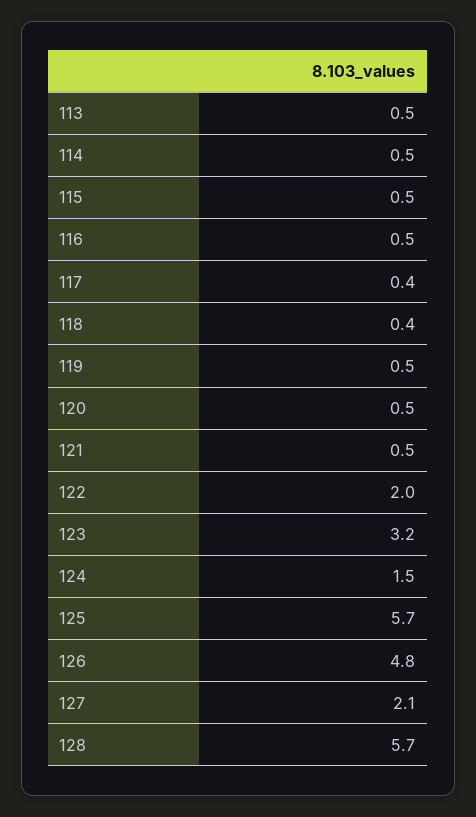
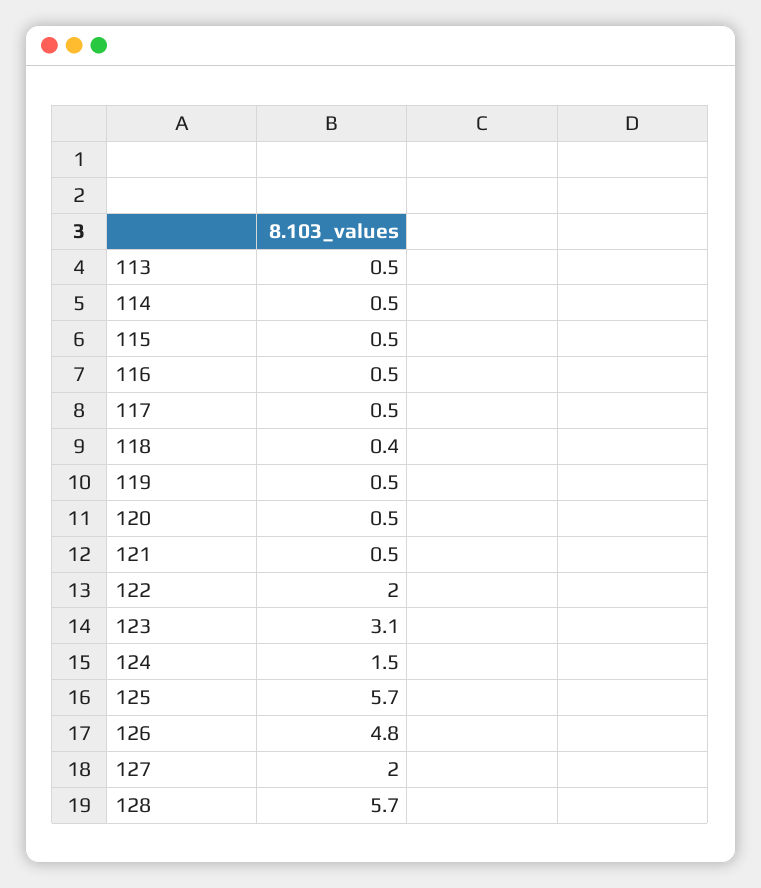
117: 0.4 -> 0.5
123: 3.2 -> 3.1
127: 2.1 -> 2

